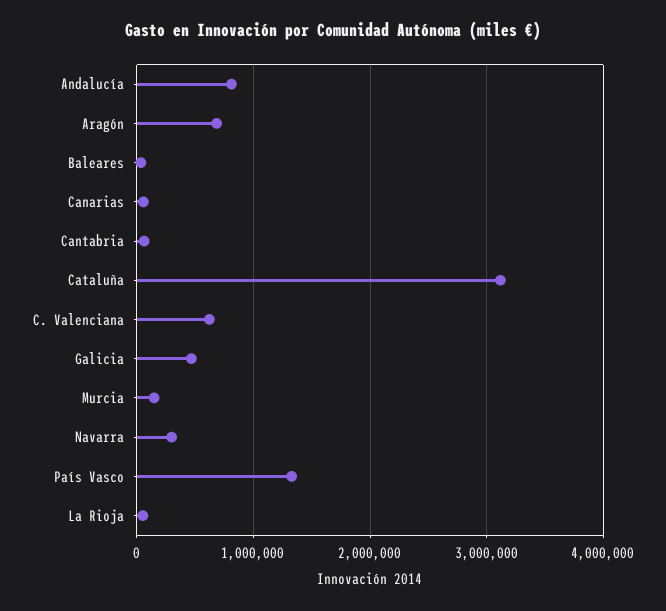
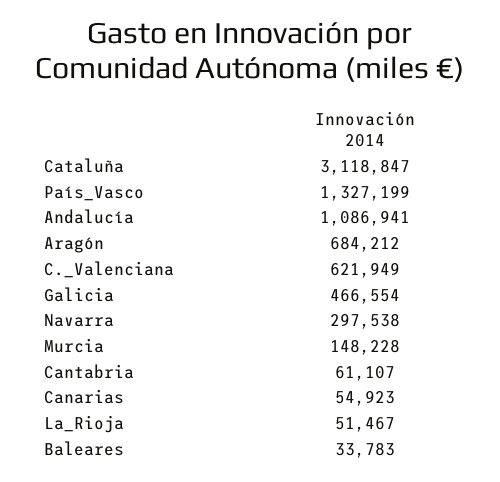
Andalucía: 800000 -> 1086941

